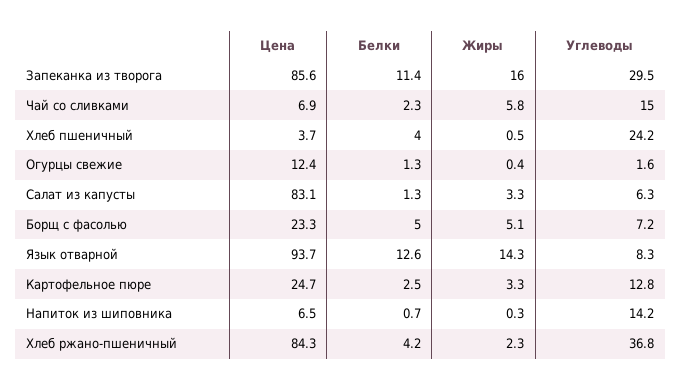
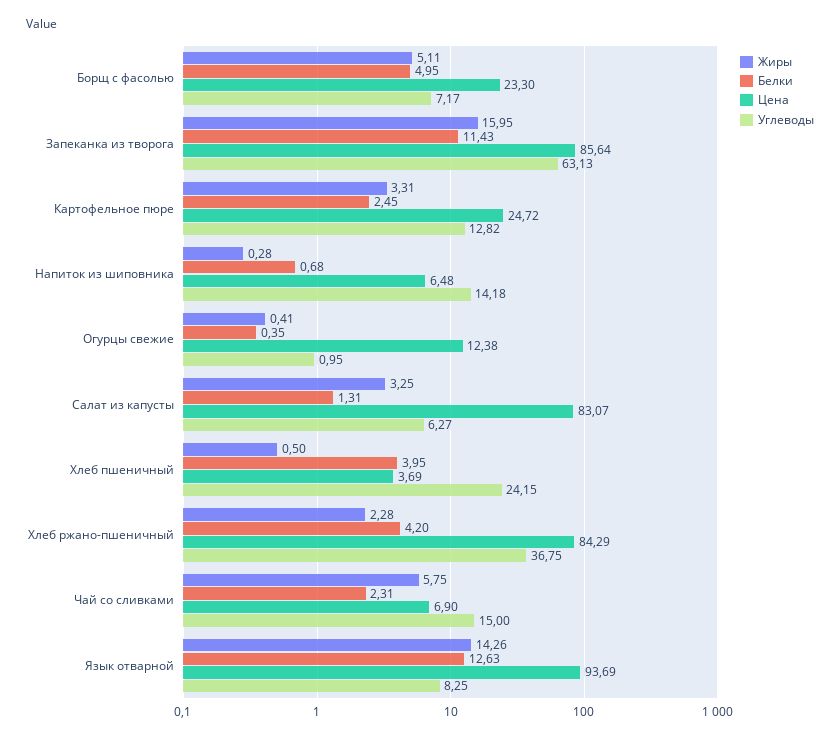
Углеводы, Запеканка из творога: 29.5 -> 63.13
Белки, Огурцы свежие: 1.3 -> 0.35
Углеводы, Огурцы свежие: 1.6 -> 0.95

